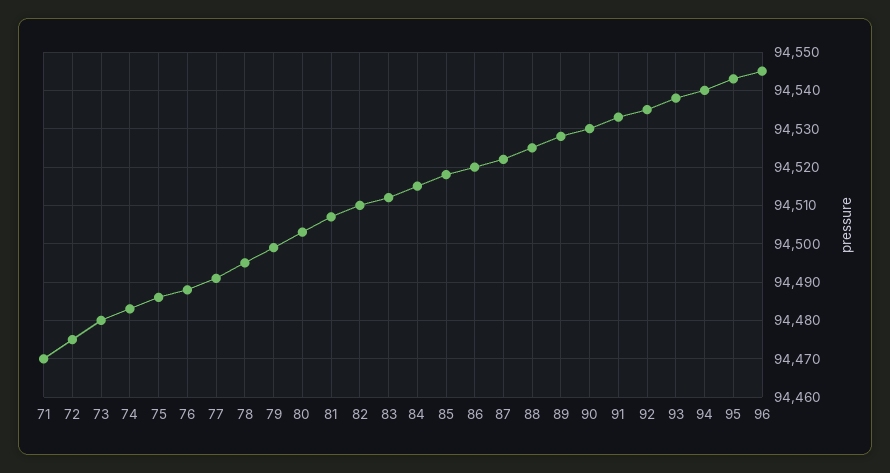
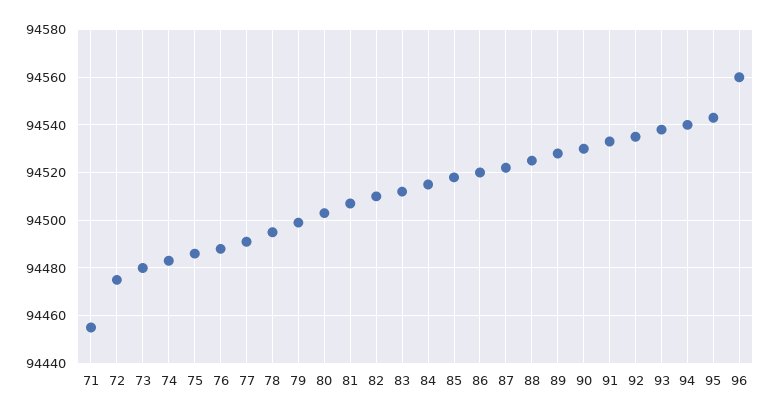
71: 94470 -> 94455
96: 94545 -> 94560

